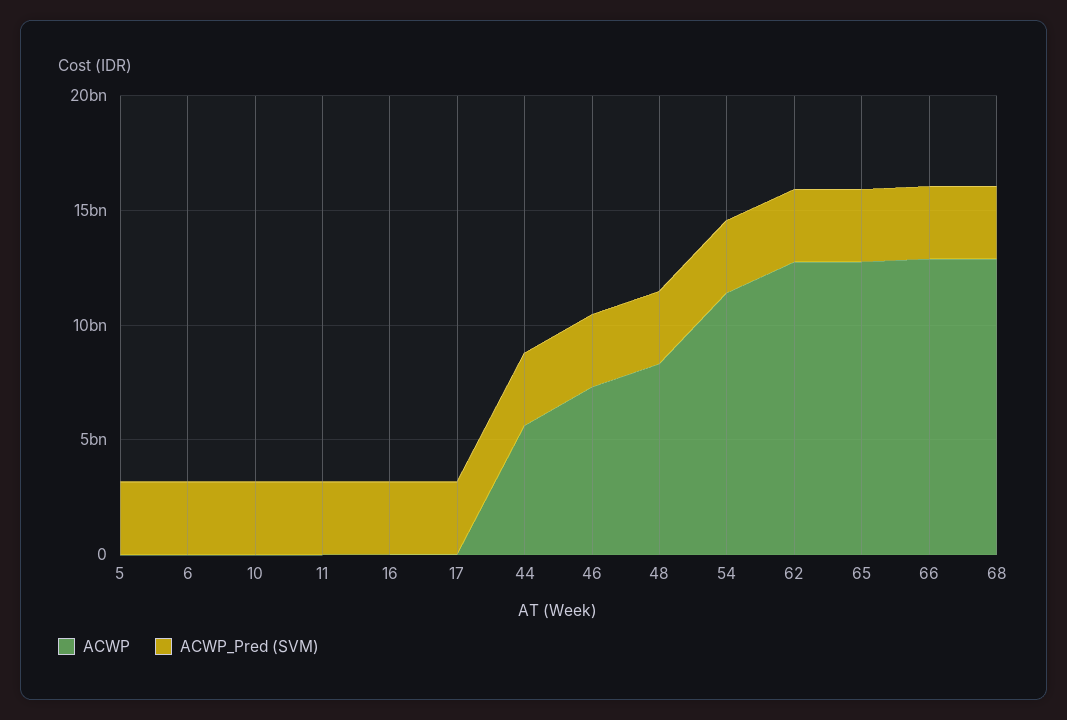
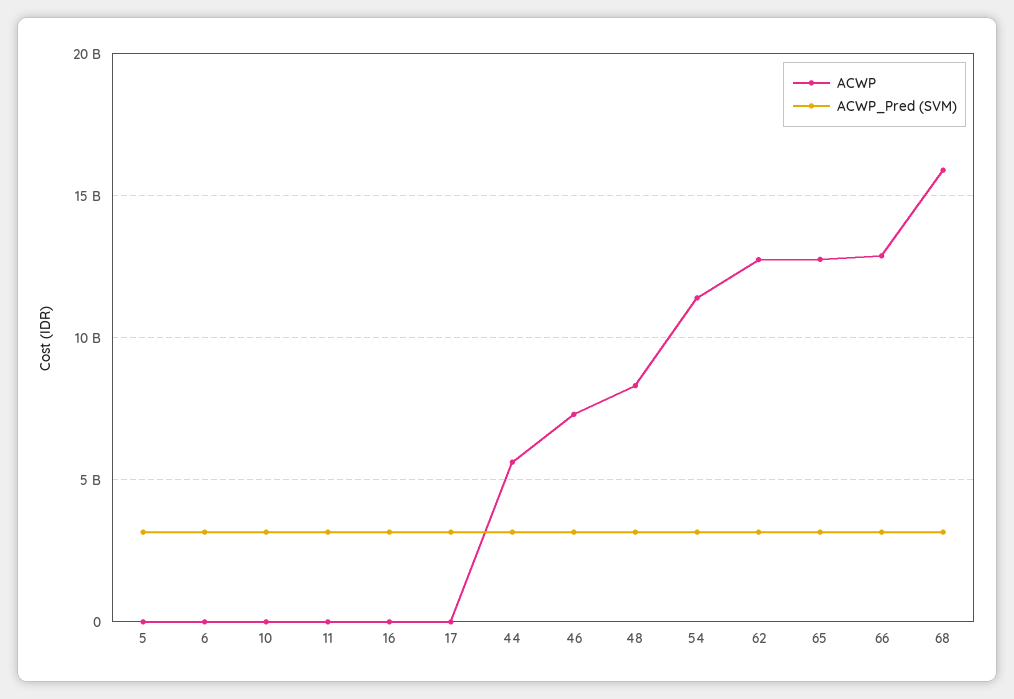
ACWP, 68: 13000000000 -> 16000000000

